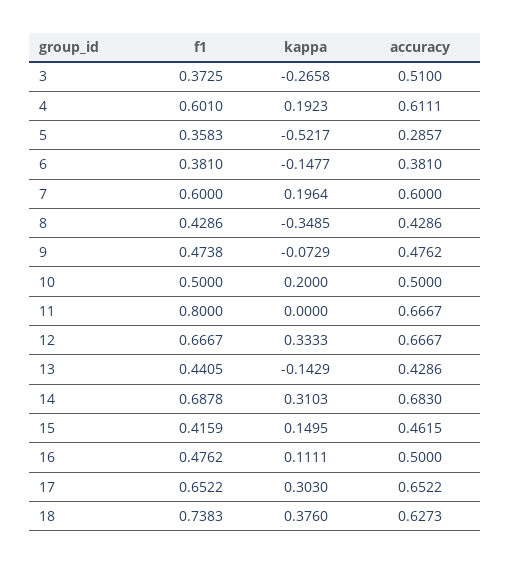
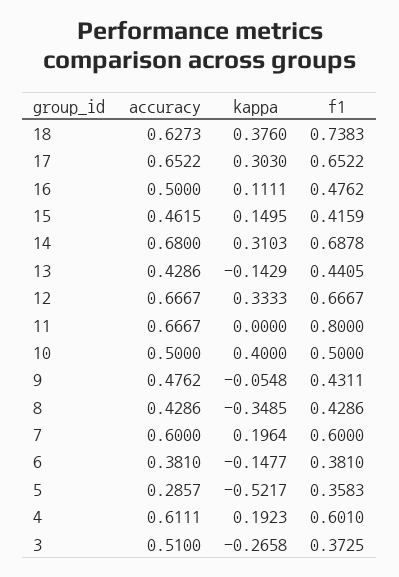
f1, 9: 0.4738 -> 0.4311
kappa, 9: -0.0729 -> -0.0548
kappa, 10: 0.2 -> 0.4
accuracy, 14: 0.683 -> 0.68

